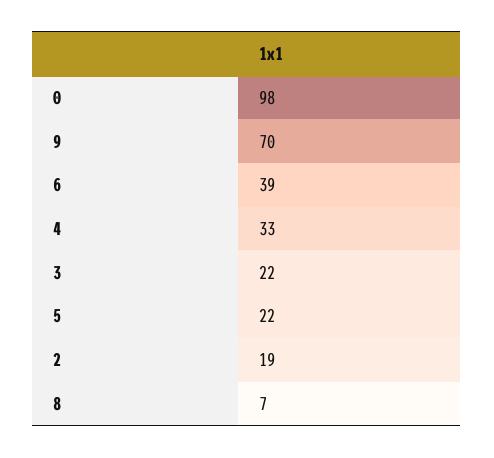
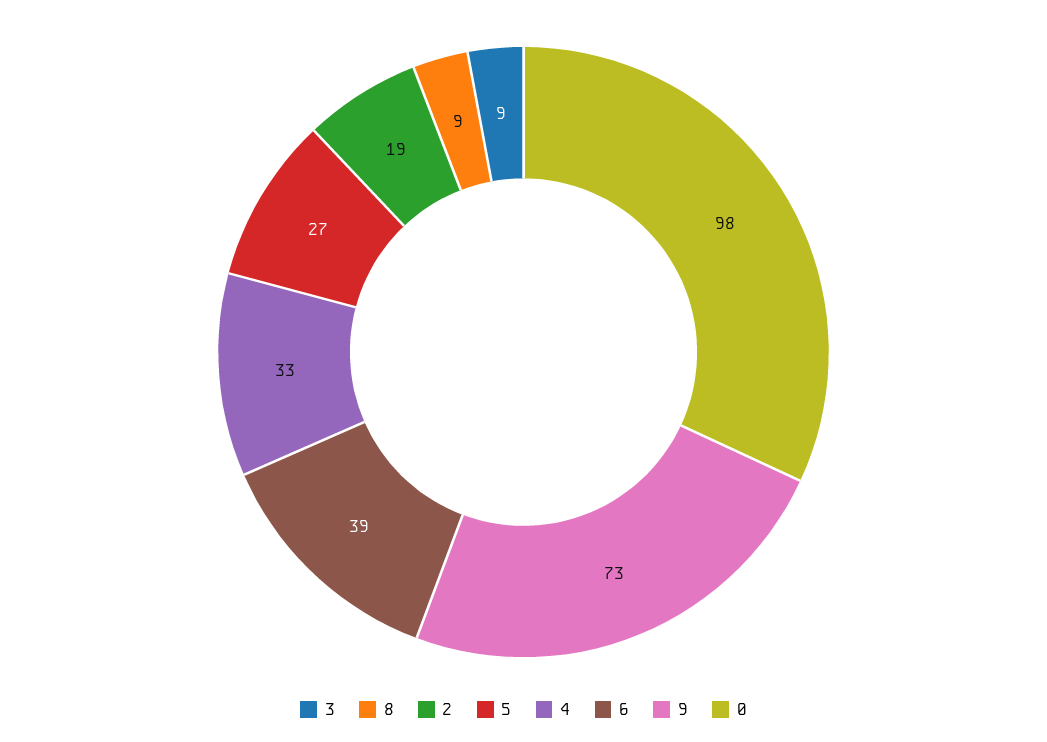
9: 70 -> 73
3: 22 -> 9
5: 22 -> 27
8: 7 -> 9

